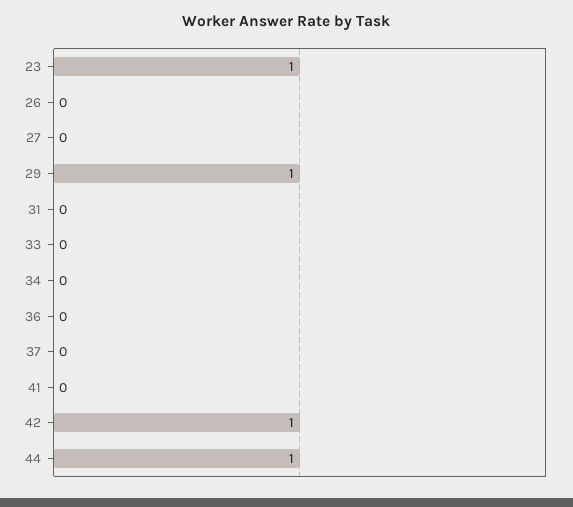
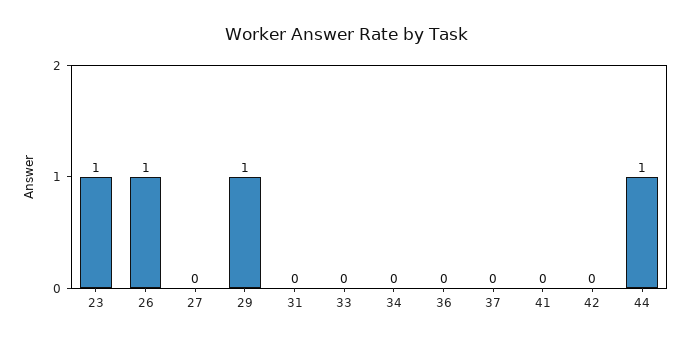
26: 0 -> 1
42: 1 -> 0

